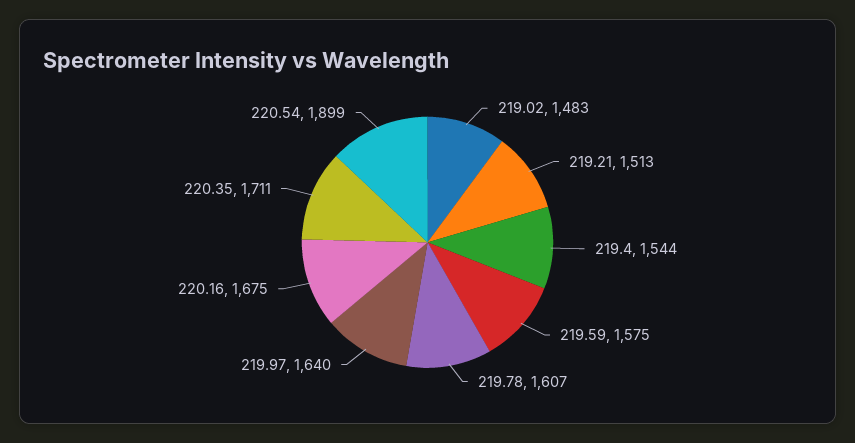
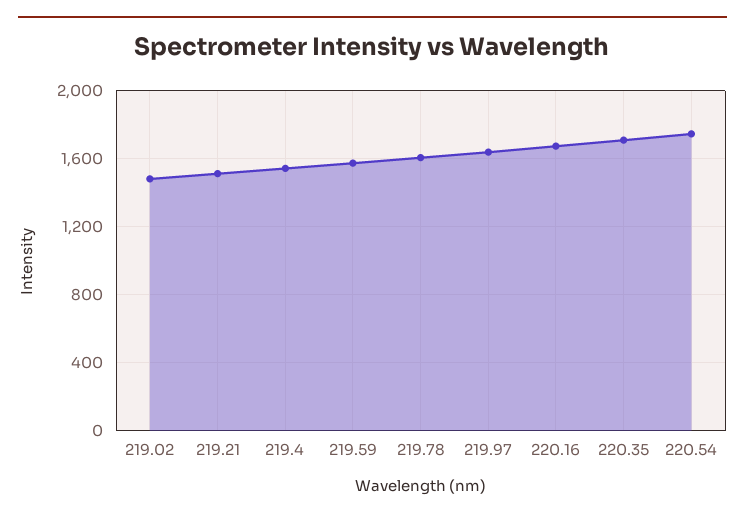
220.54: 1899 -> 1750

